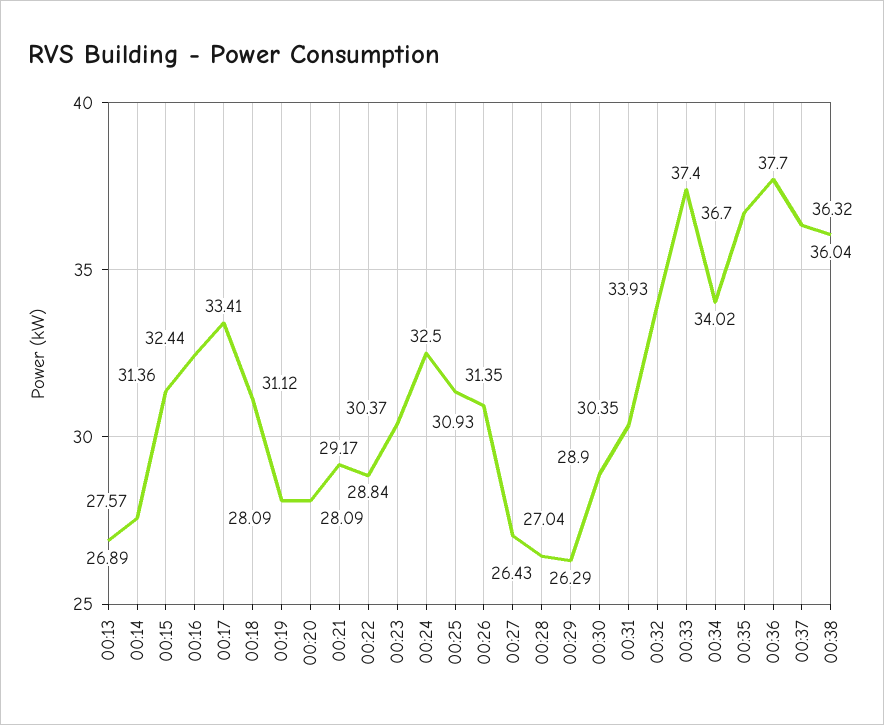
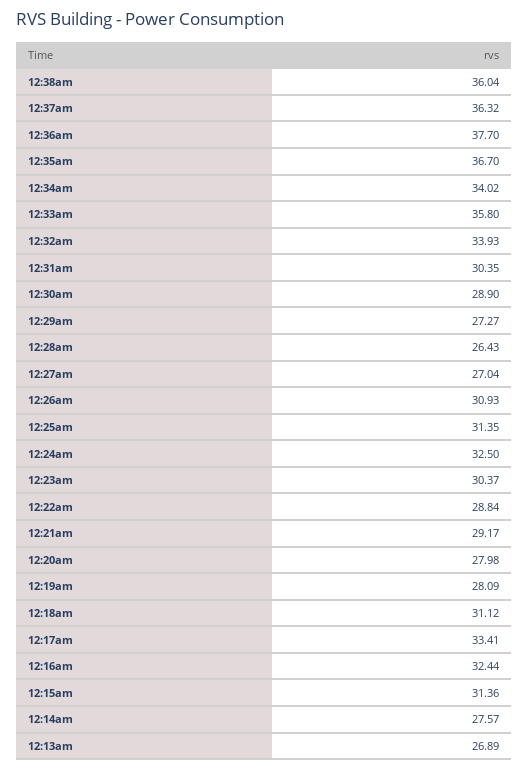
00:20: 28.09 -> 27.98
00:29: 26.29 -> 27.27
00:33: 37.4 -> 35.8

